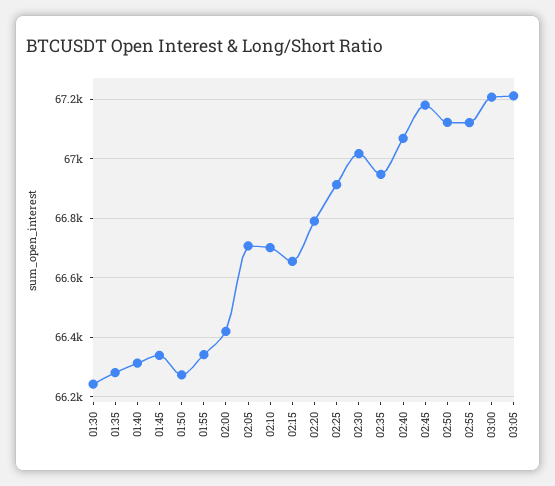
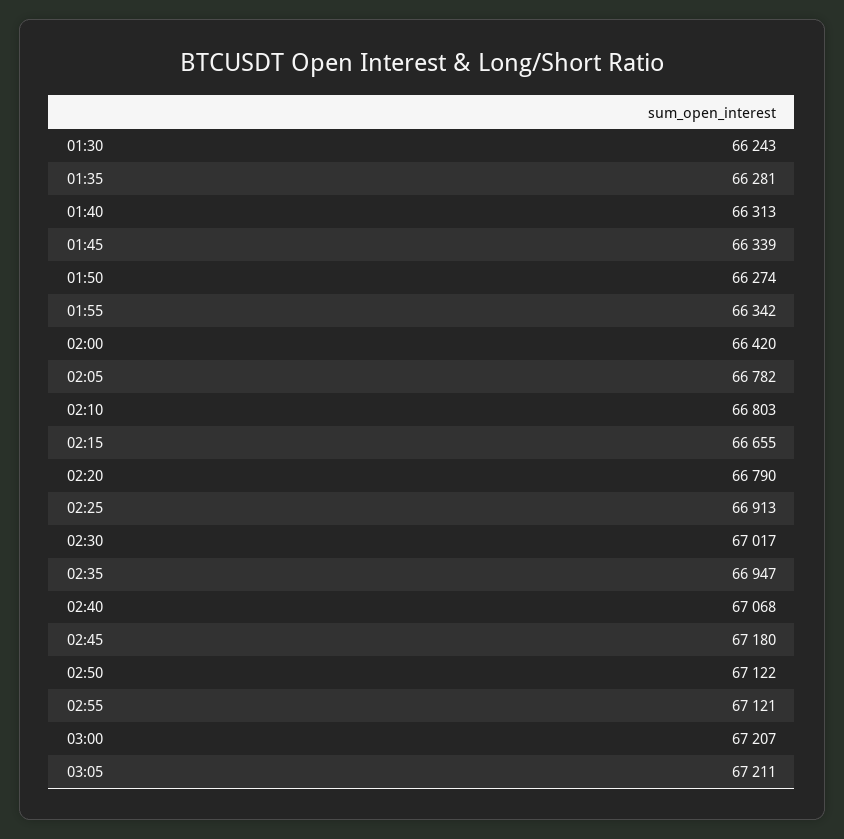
02:05: 66700 -> 66782
02:10: 66700 -> 66803

